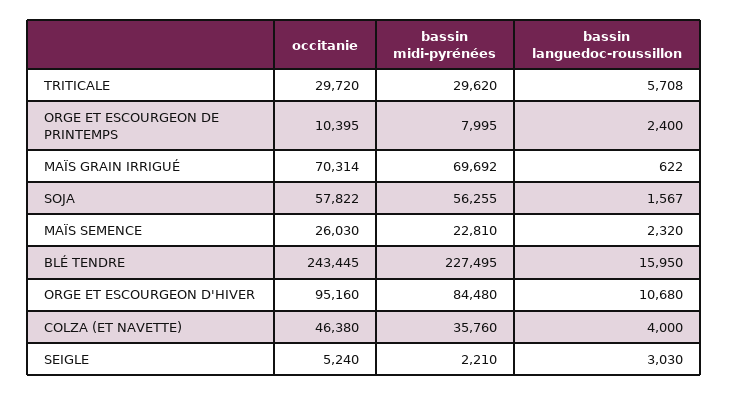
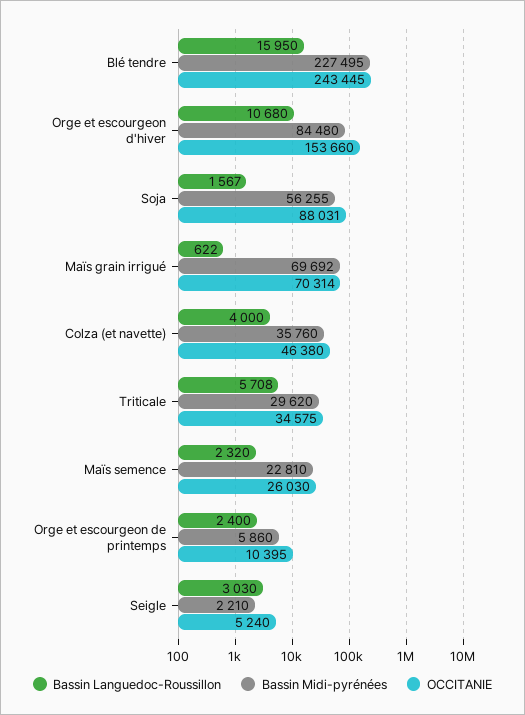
occitanie, TRITICALE: 29720 -> 34575
bassin midi-pyrénées, ORGE ET ESCOURGEON DE PRINTEMPS: 7995 -> 5860
occitanie, SOJA: 57822 -> 88031
occitanie, ORGE ET ESCOURGEON D'HIVER: 95160 -> 153660

